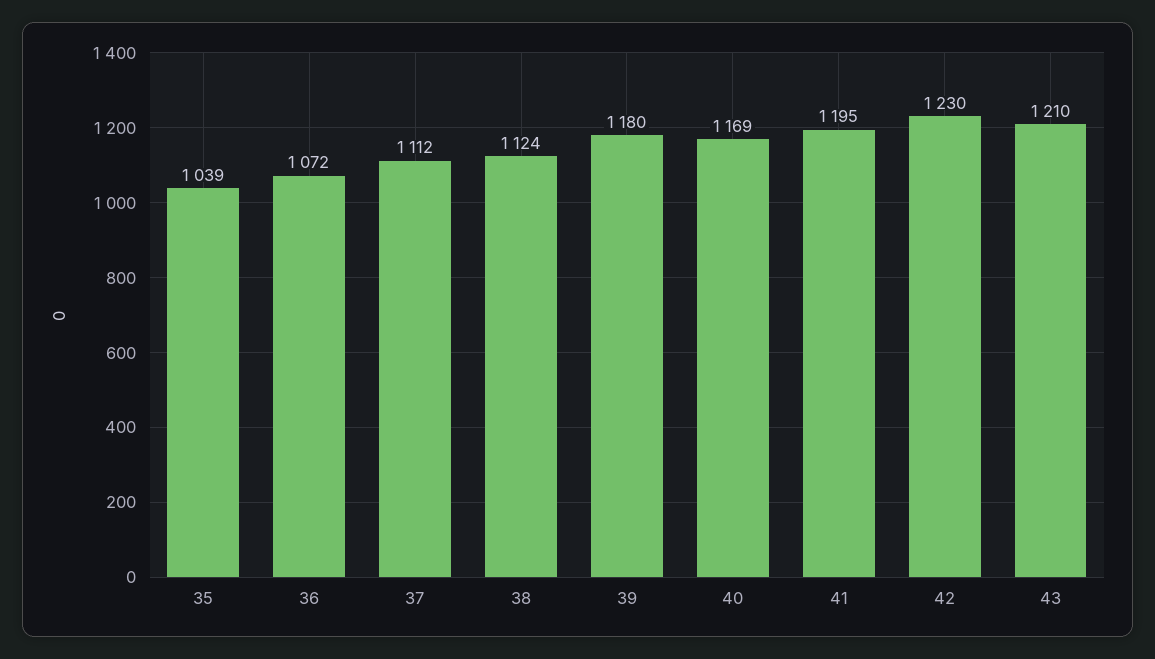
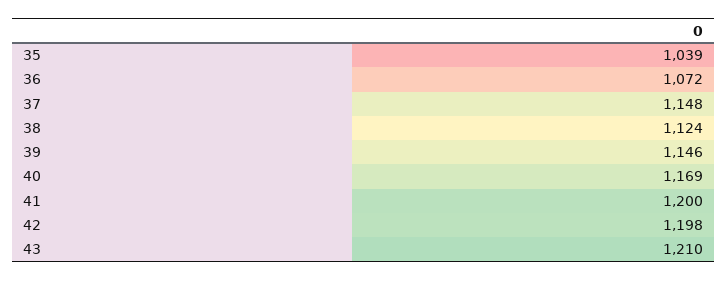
37: 1112 -> 1148
39: 1180 -> 1146
41: 1195 -> 1200
42: 1230 -> 1198

